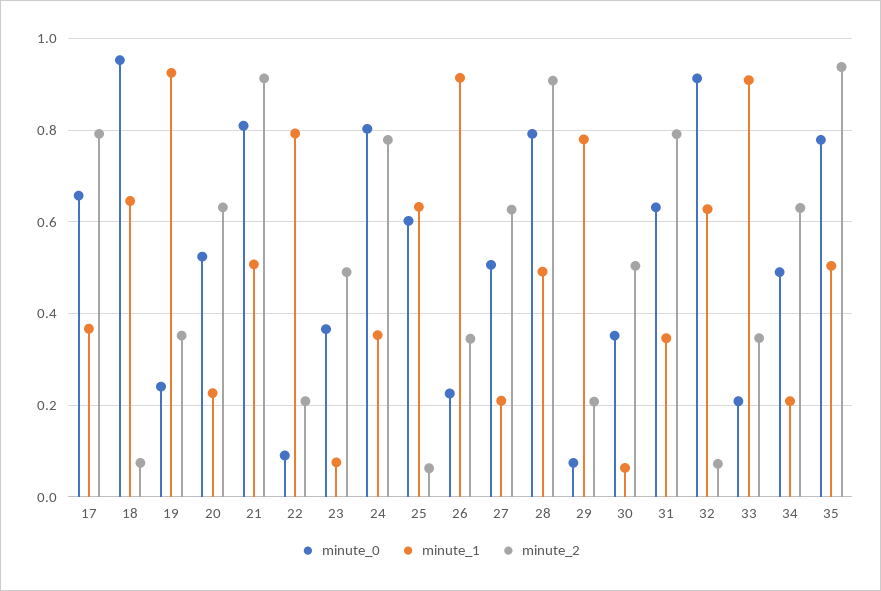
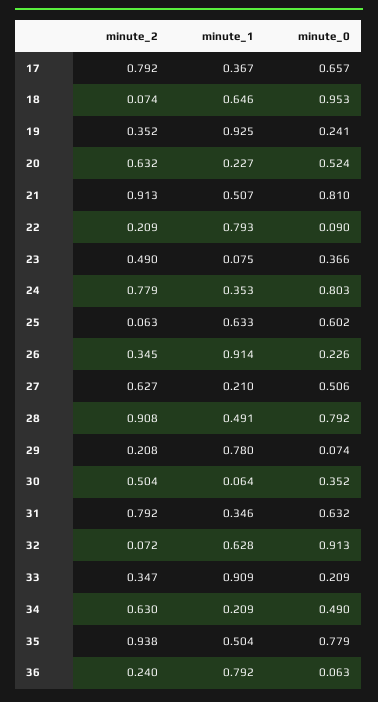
minute_2, 36: none -> 0.24
minute_1, 36: none -> 0.792
minute_0, 36: none -> 0.063

